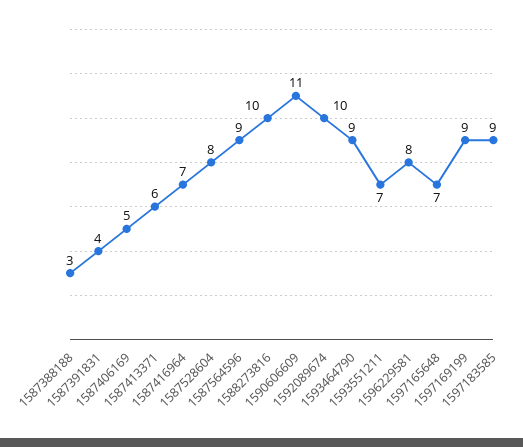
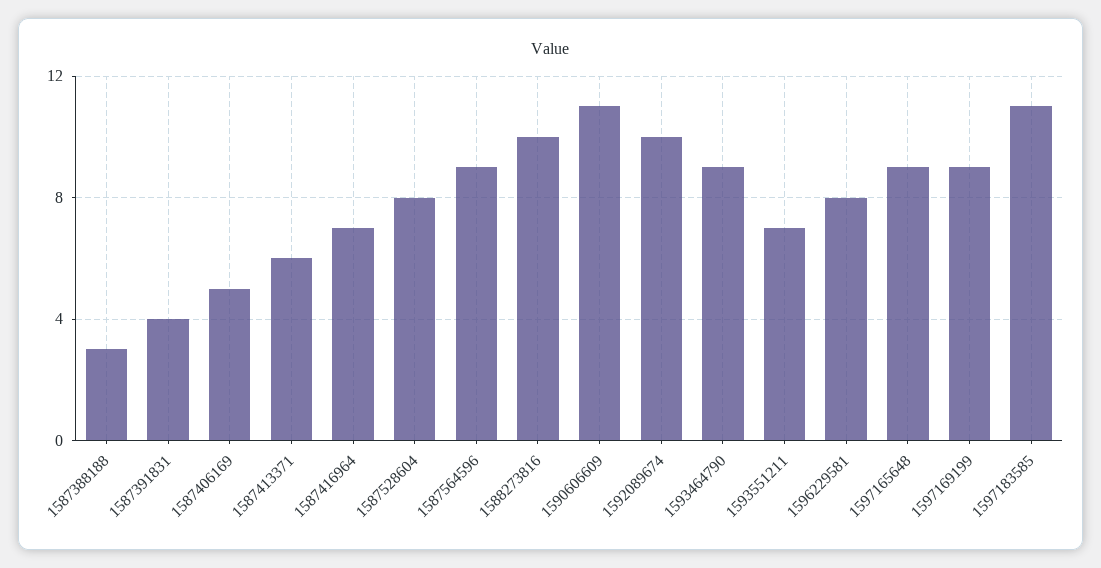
1597165648: 7 -> 9
1597183585: 9 -> 11

